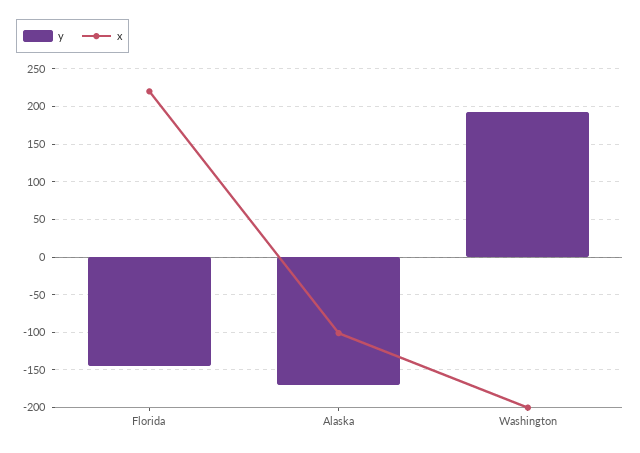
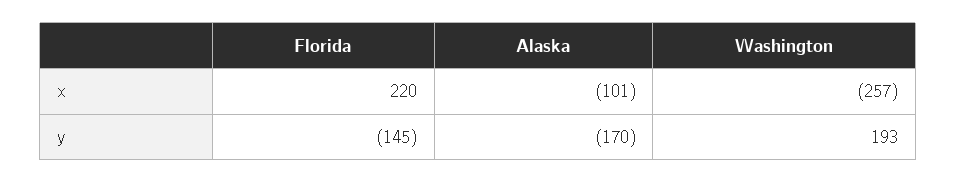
x, Washington: -200 -> -257

